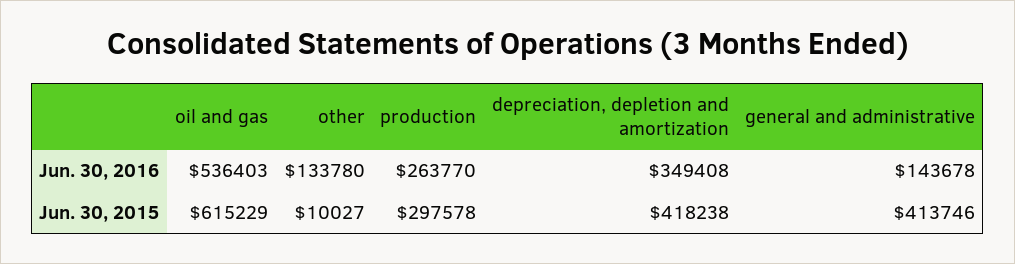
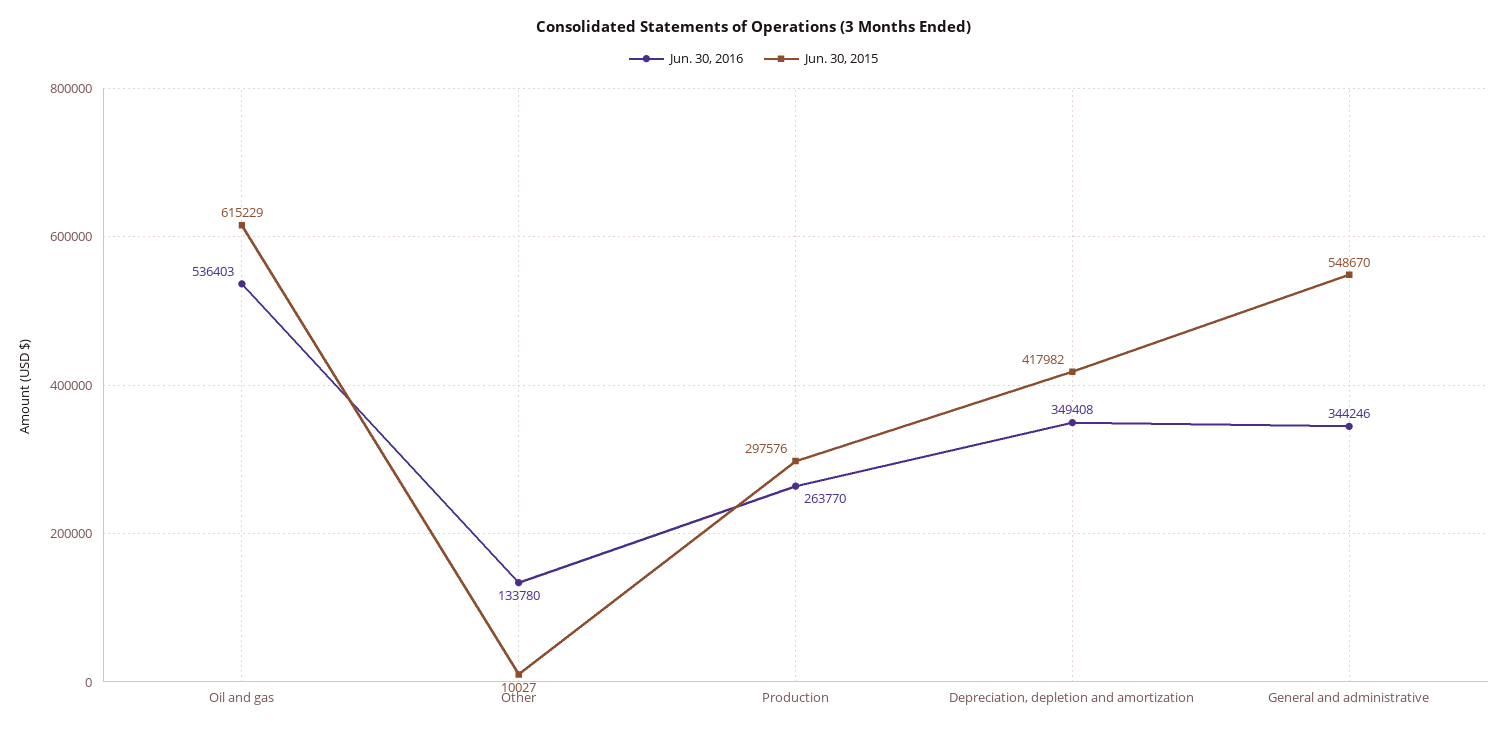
Jun. 30, 2016, general and administrative: 143678 -> 344246
Jun. 30, 2015, production: 297578 -> 297576
Jun. 30, 2015, depreciation, depletion and amortization: 418238 -> 417982
Jun. 30, 2015, general and administrative: 413746 -> 548670

